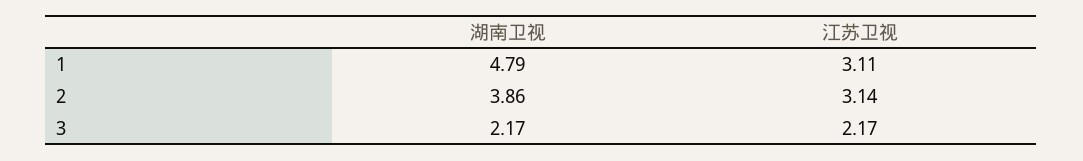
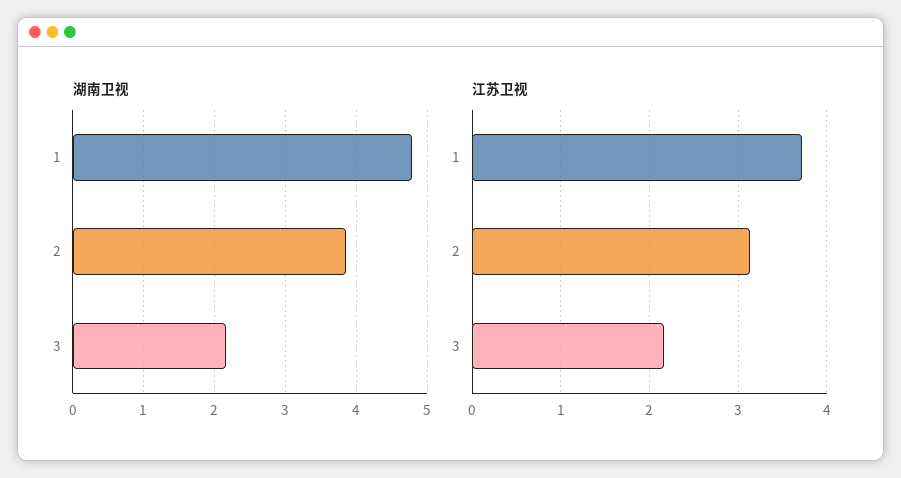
江苏卫视, 1: 3.11 -> 3.7

